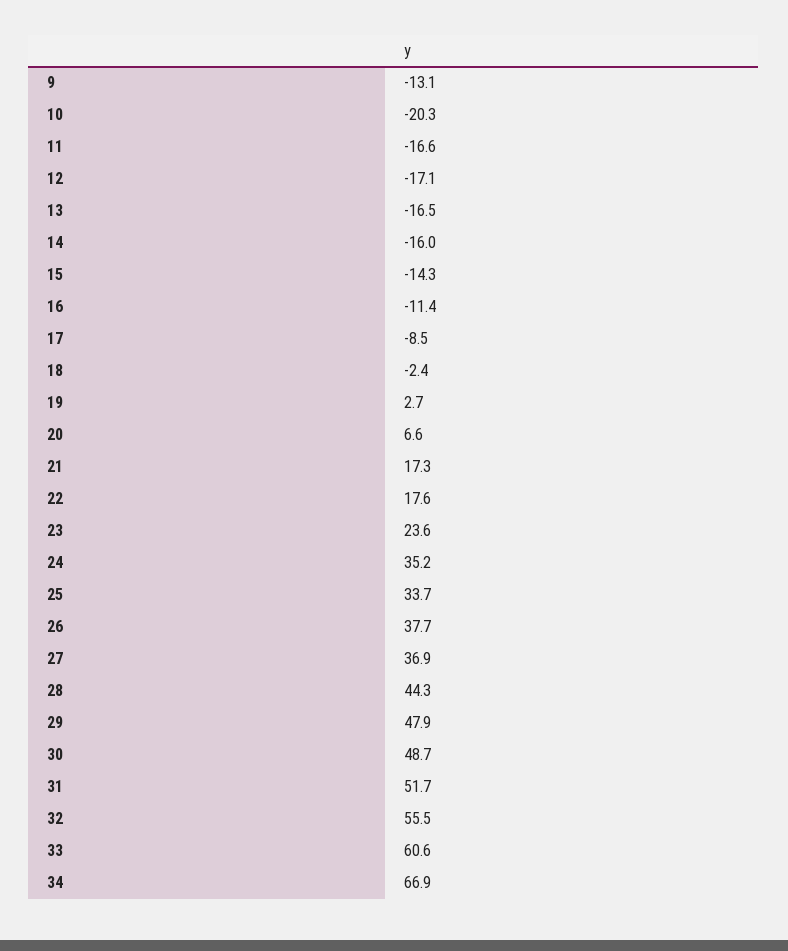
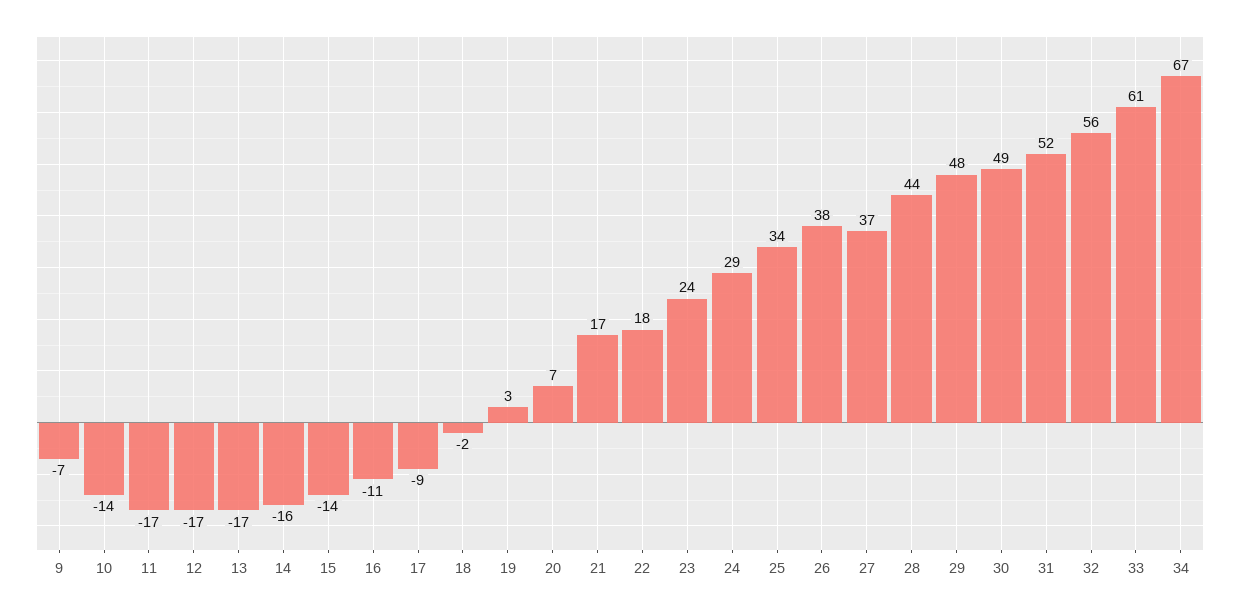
9: -13.1 -> -7
10: -20.3 -> -14
24: 35.2 -> 29

